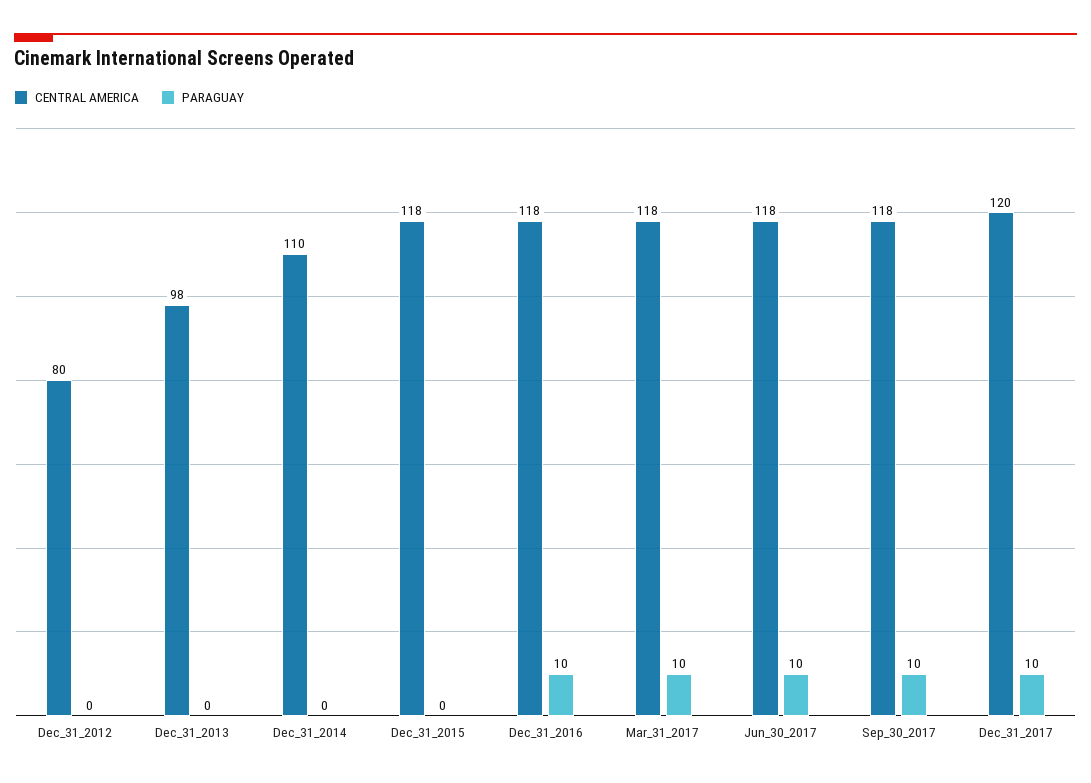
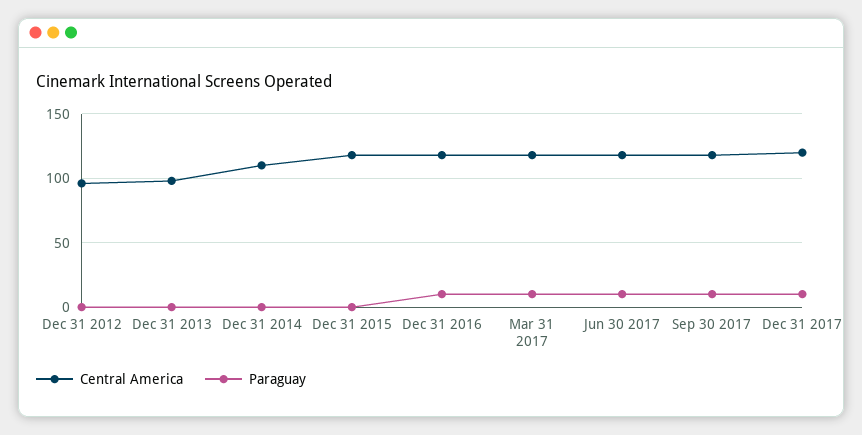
CENTRAL AMERICA, Dec_31_2012: 80 -> 95

